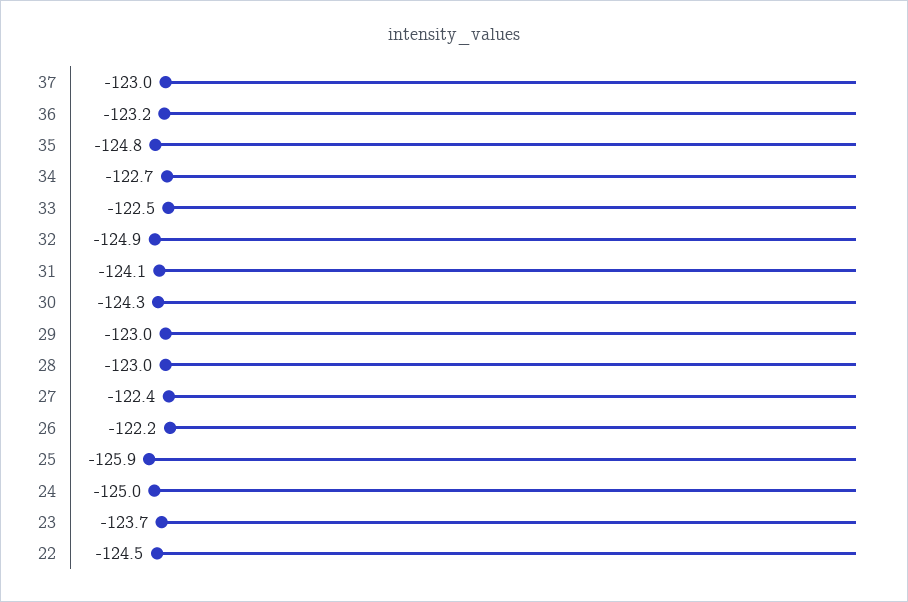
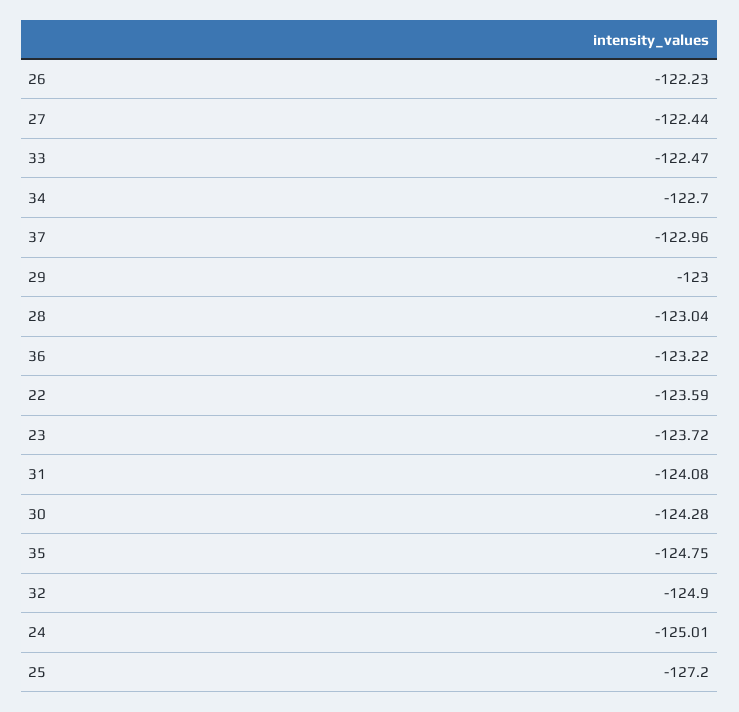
25: -125.9 -> -127.2
22: -124.5 -> -123.59

